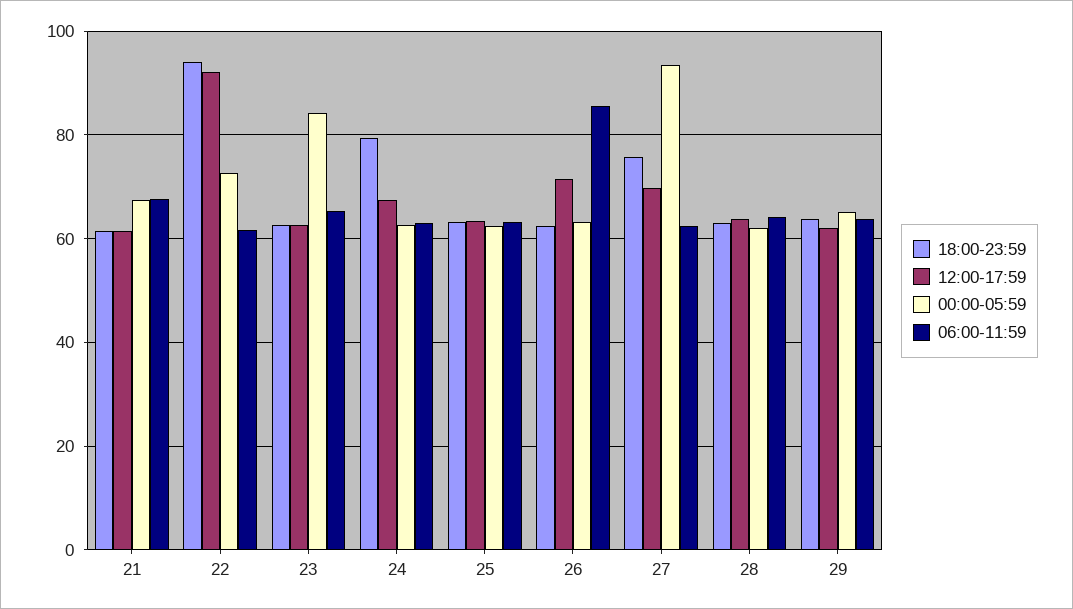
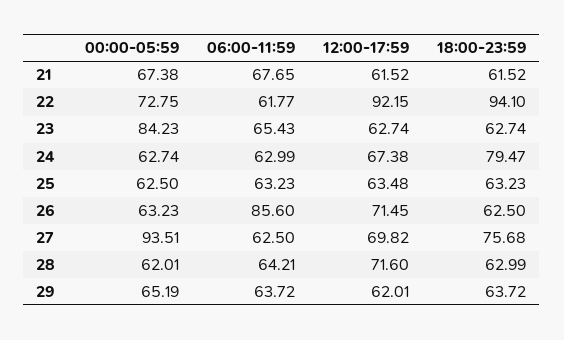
12:00-17:59, 28: 64 -> 71.6

